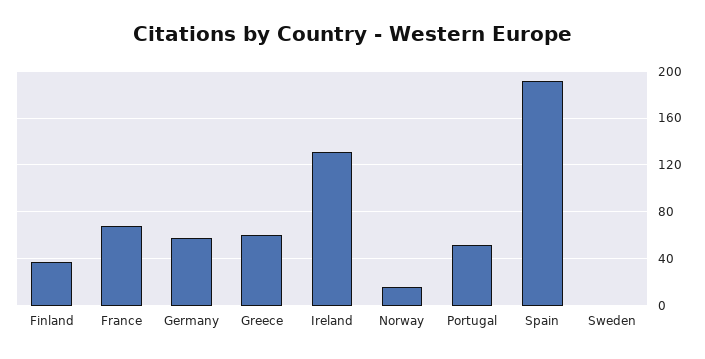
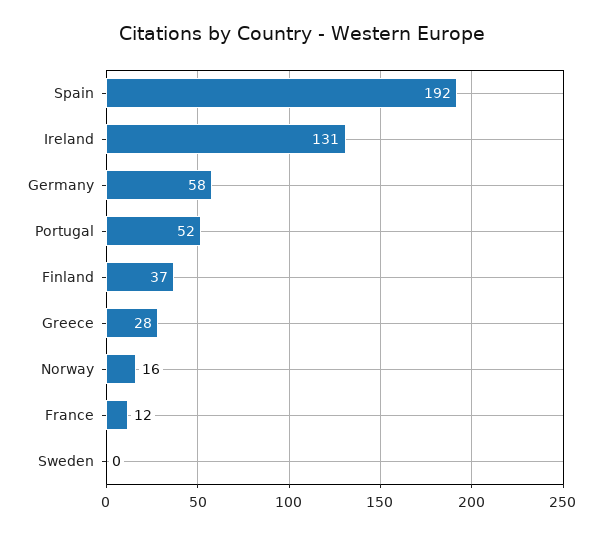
France: 70 -> 12
Greece: 60 -> 28

